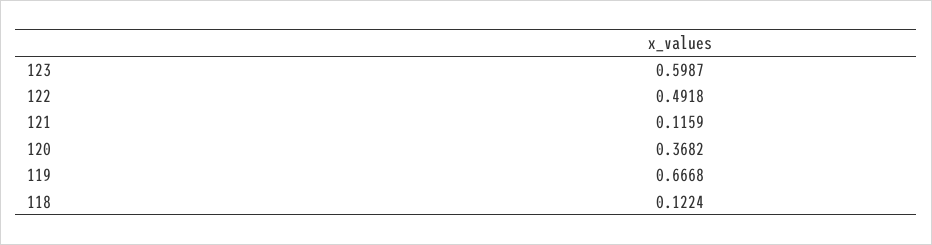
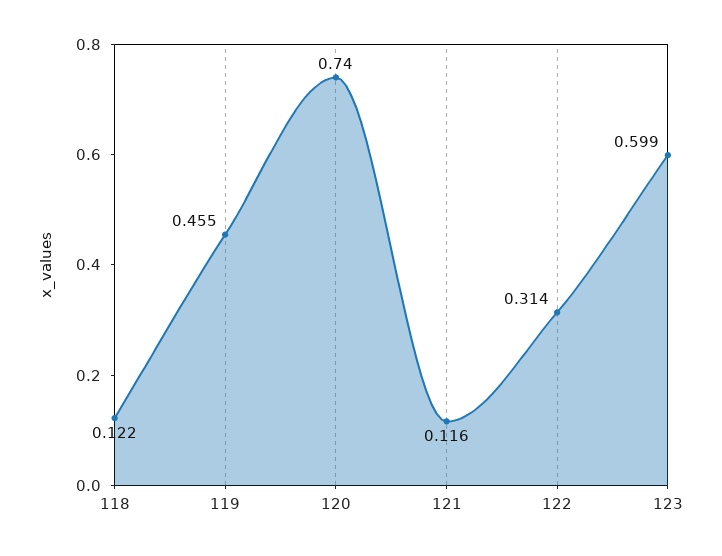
122: 0.4918 -> 0.314
120: 0.3682 -> 0.74
119: 0.6668 -> 0.455

